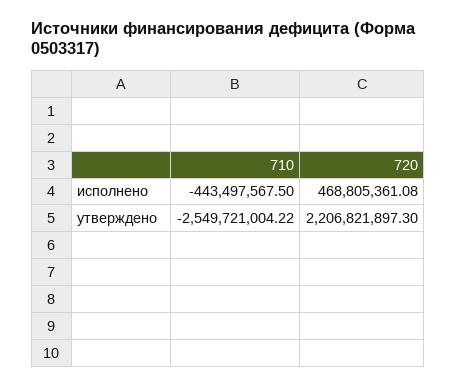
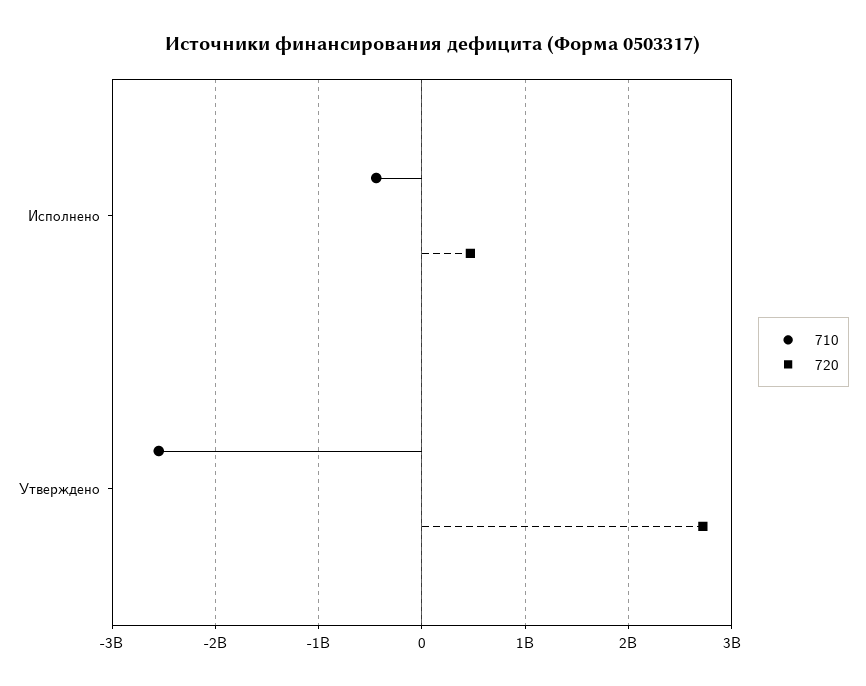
720, утверждено: 2206821897.3 -> 2700000000

